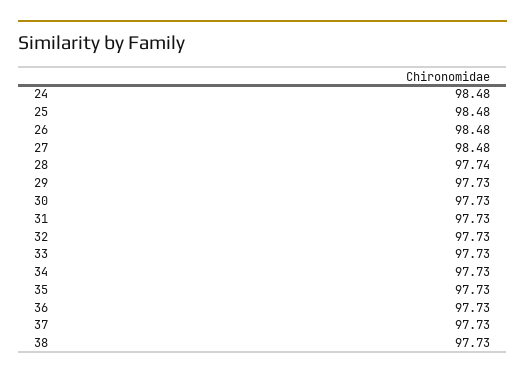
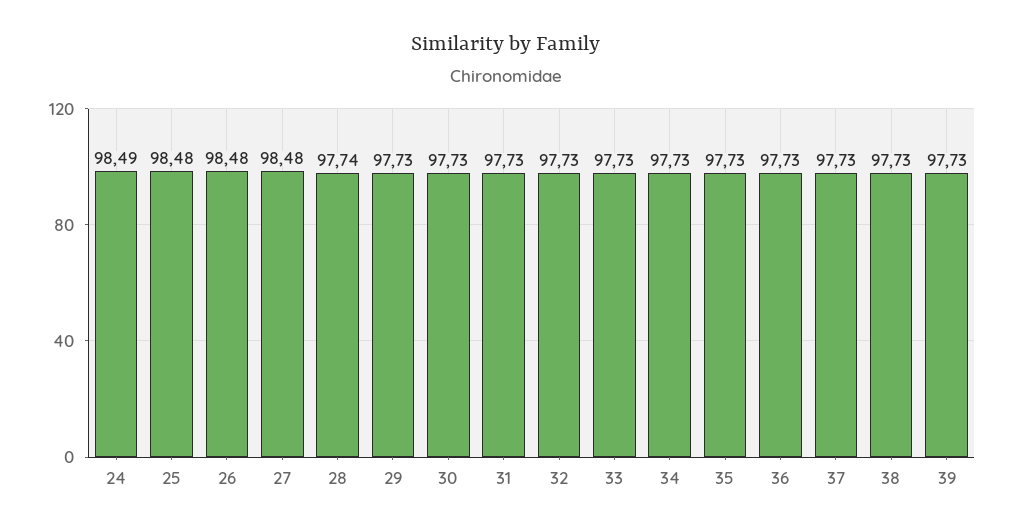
24: 98.48 -> 98.49
39: none -> 97.73

